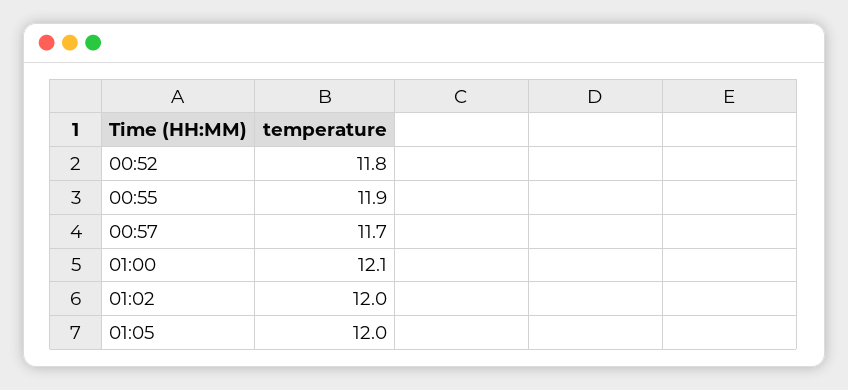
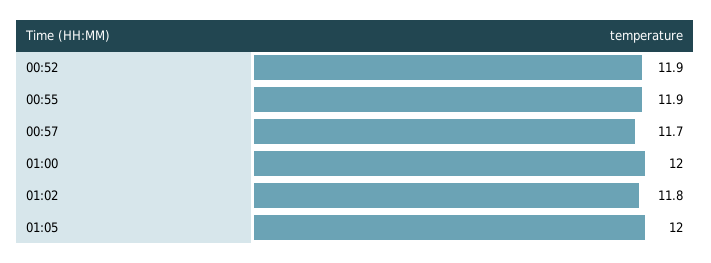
00:52: 11.8 -> 11.9
01:00: 12.1 -> 12
01:02: 12 -> 11.8

